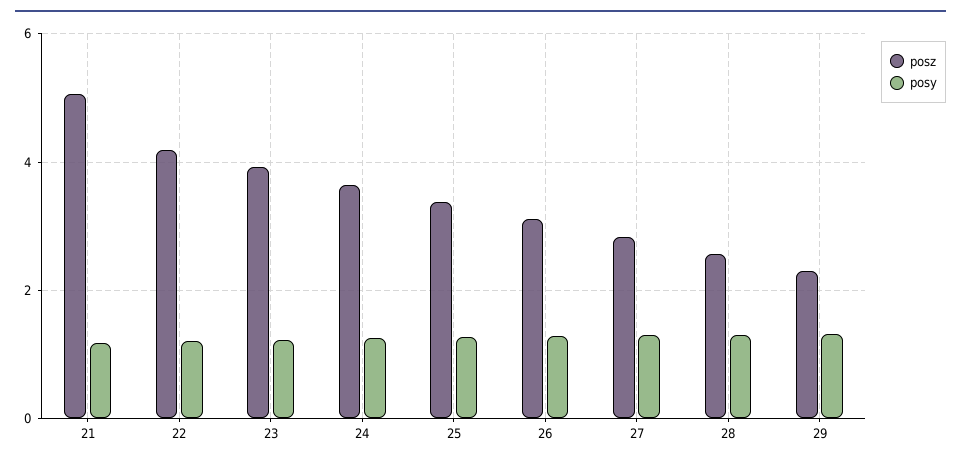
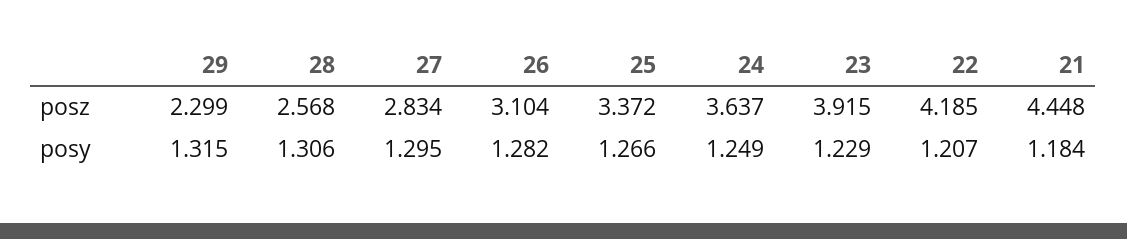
posz, 21: 5 -> 4.448

